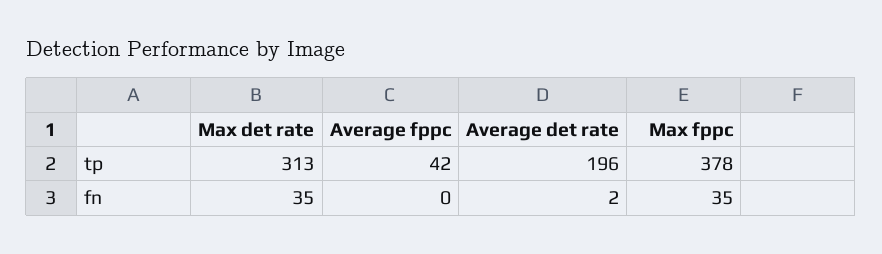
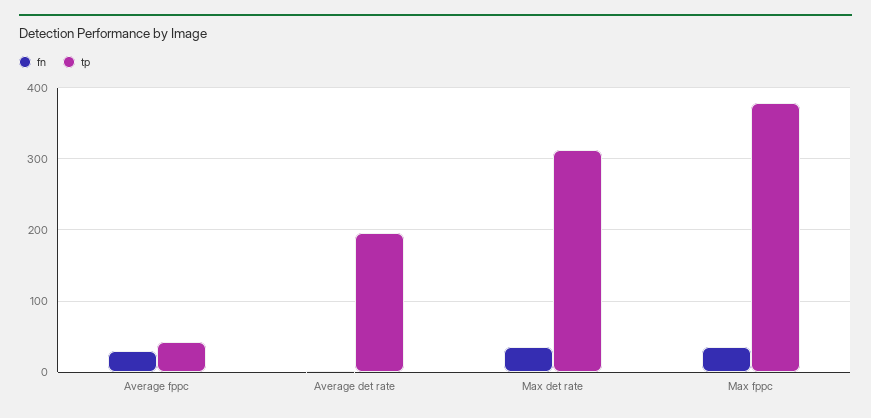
fn, Average fppc: 0 -> 30

